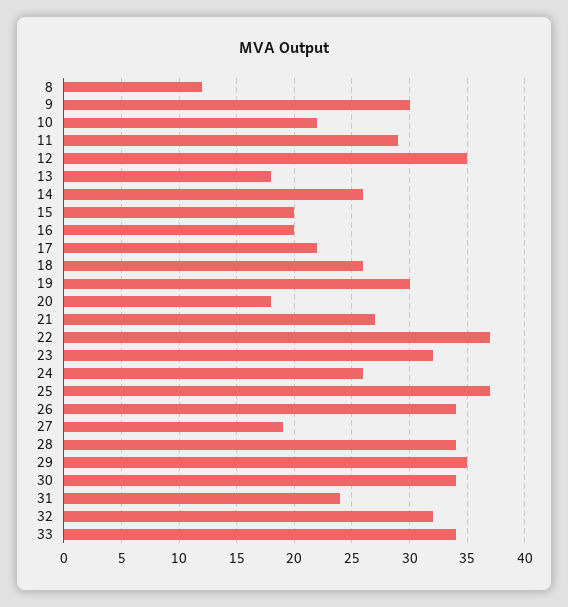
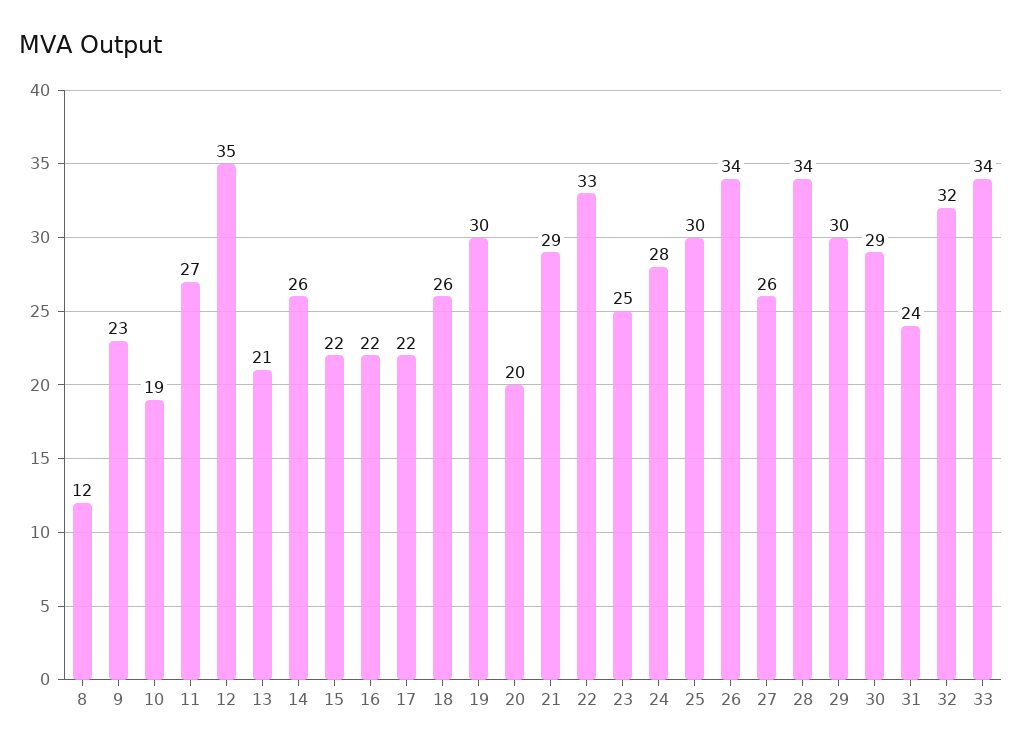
9: 30 -> 23
10: 22 -> 19
11: 29 -> 27
13: 18 -> 21
15: 20 -> 22
16: 20 -> 22
20: 18 -> 20
21: 27 -> 29
22: 37 -> 33
23: 32 -> 25
24: 26 -> 28
25: 37 -> 30
27: 19 -> 26
29: 35 -> 30
30: 34 -> 29

